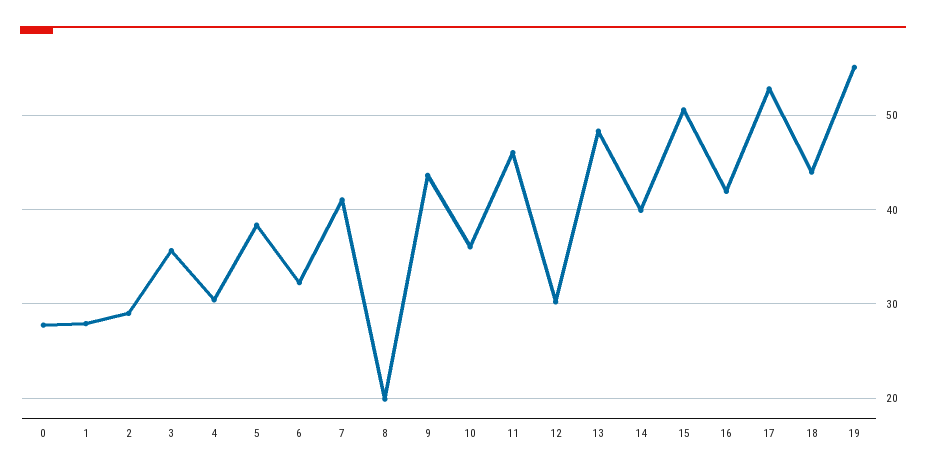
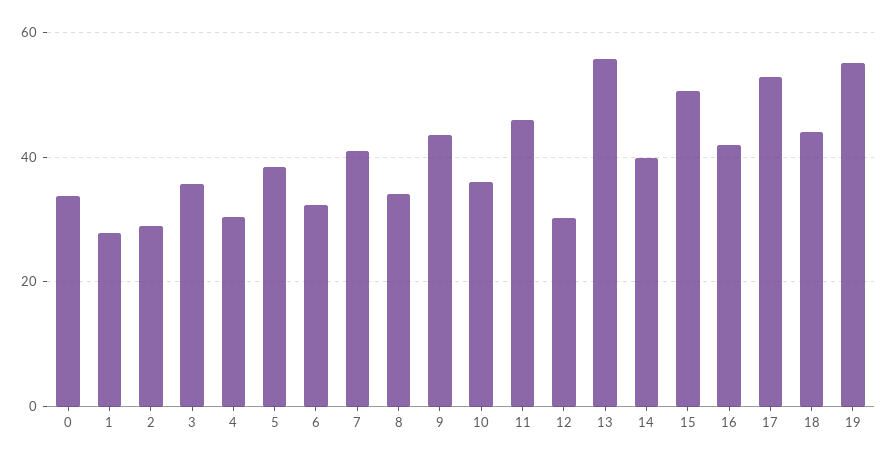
0: 28 -> 34
8: 20 -> 34
13: 48 -> 56

